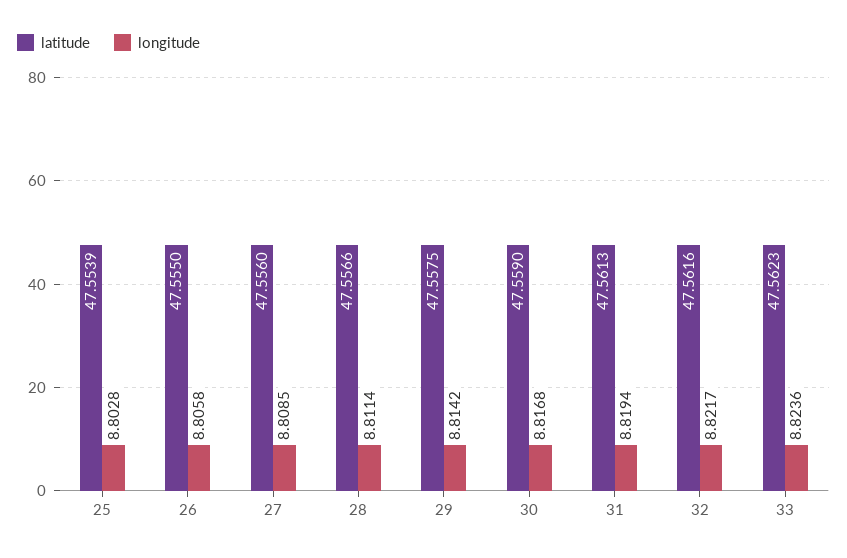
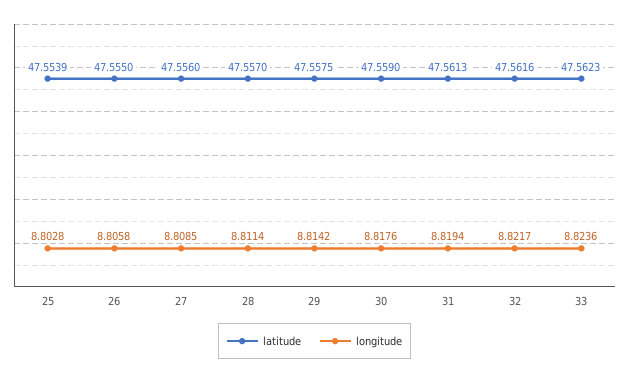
latitude, 28: 47.5566 -> 47.557
longitude, 30: 8.8168 -> 8.8176

